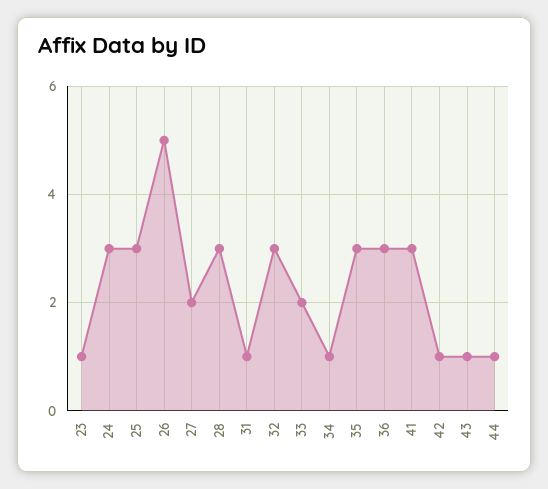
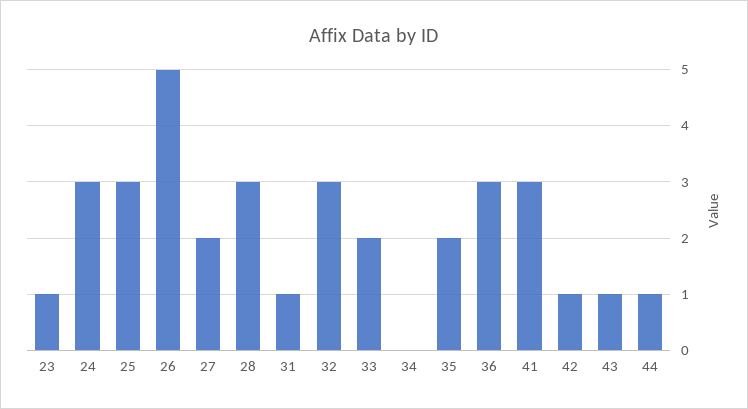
34: 1 -> 0
35: 3 -> 2

